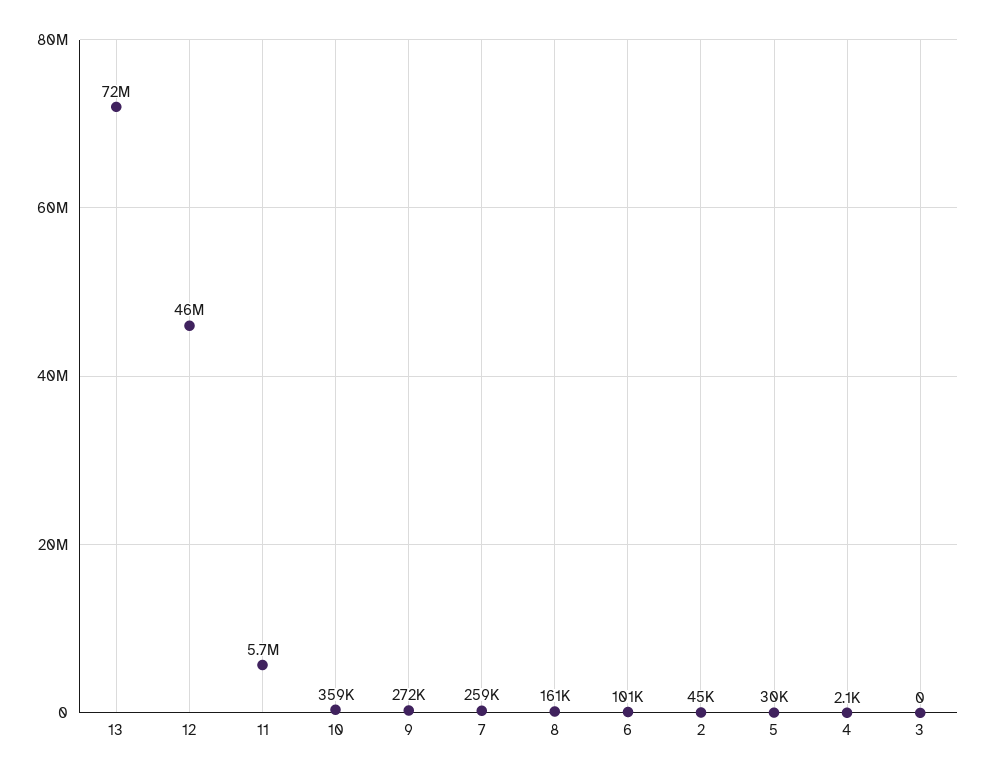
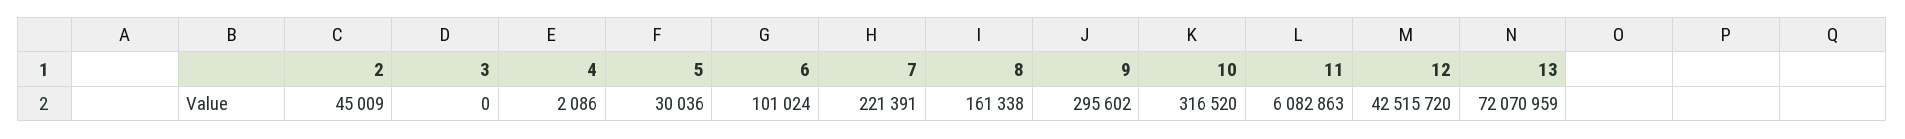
12: 46000000 -> 42515720
11: 5700000 -> 6082863
10: 359000 -> 316520
9: 272000 -> 295602
7: 259000 -> 221391

